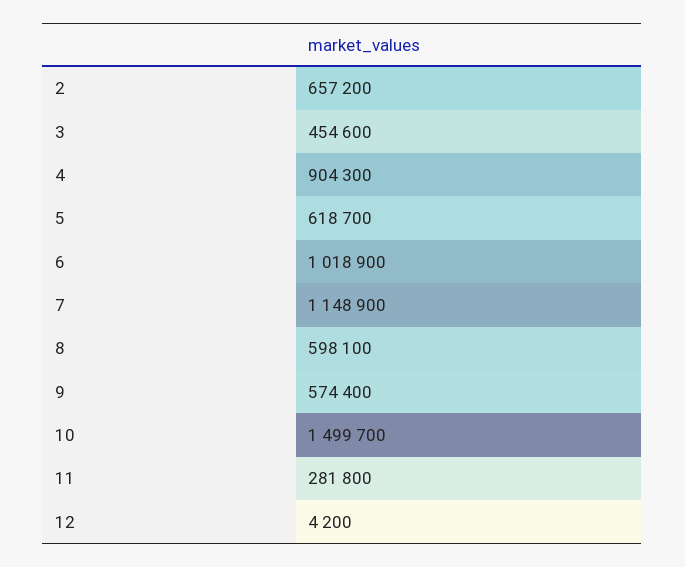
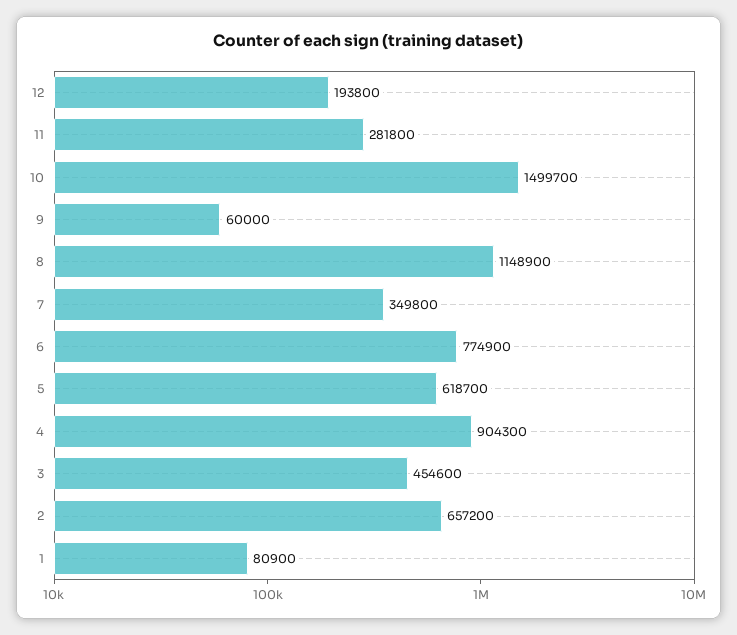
6: 1018900 -> 774900
7: 1148900 -> 349800
8: 598100 -> 1148900
9: 574400 -> 60000
12: 4200 -> 193800
1: none -> 80900

